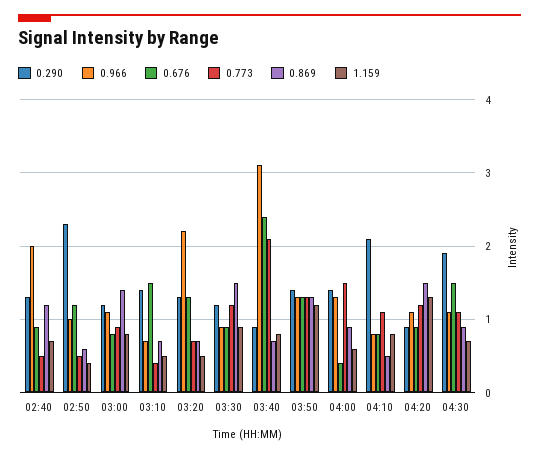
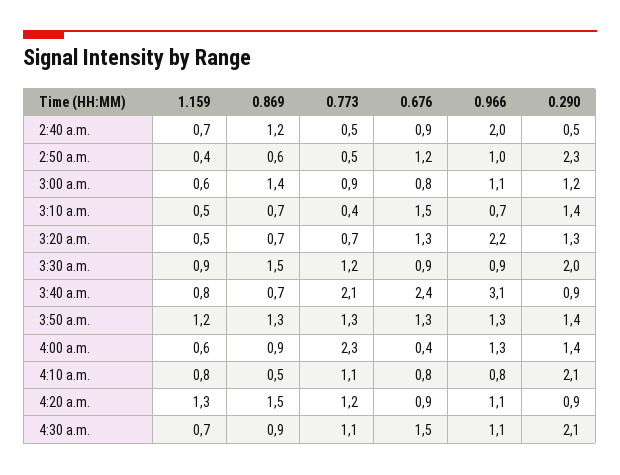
0.290, 02:40: 1.3 -> 0.5
1.159, 03:00: 0.8 -> 0.6
0.290, 03:30: 1.2 -> 2
0.773, 04:00: 1.5 -> 2.3
0.290, 04:30: 1.9 -> 2.1

